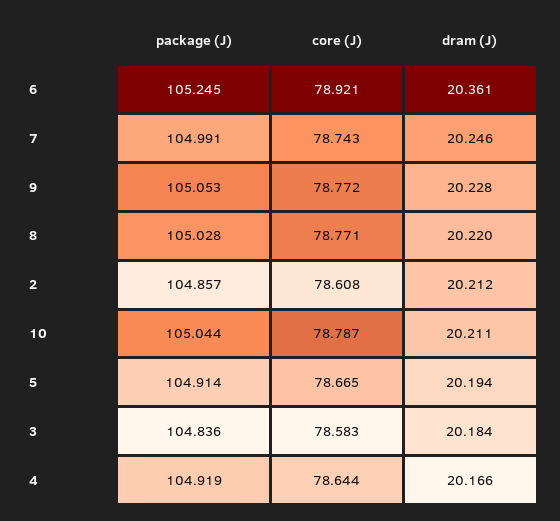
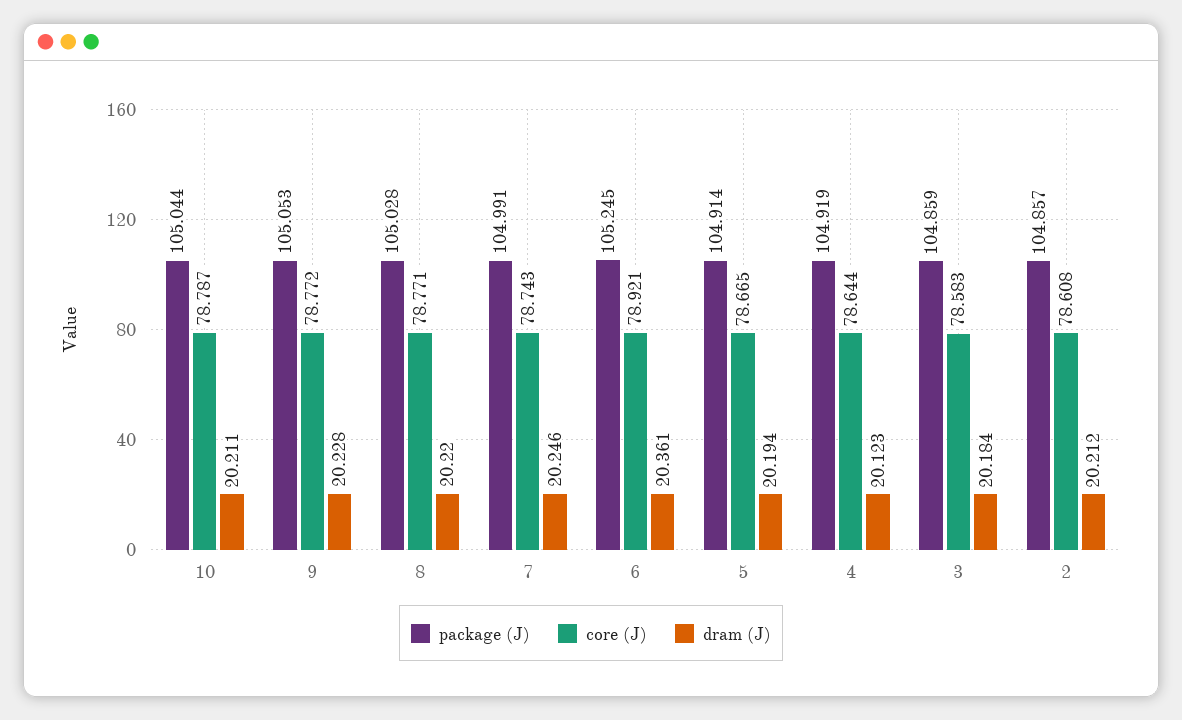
package (J), 3: 104.836 -> 104.859
dram (J), 4: 20.166 -> 20.123

